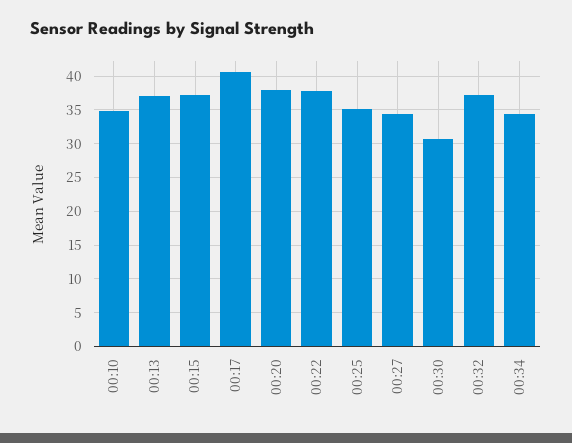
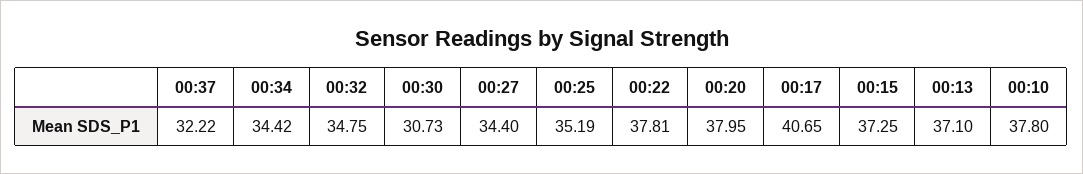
00:10: 35 -> 37.8
00:32: 37 -> 34.75
00:37: none -> 32.22

